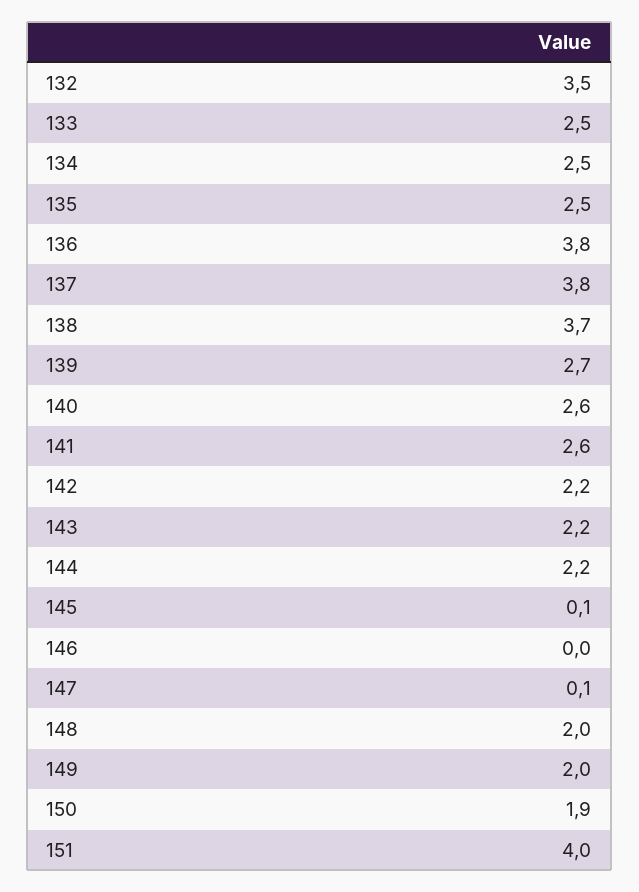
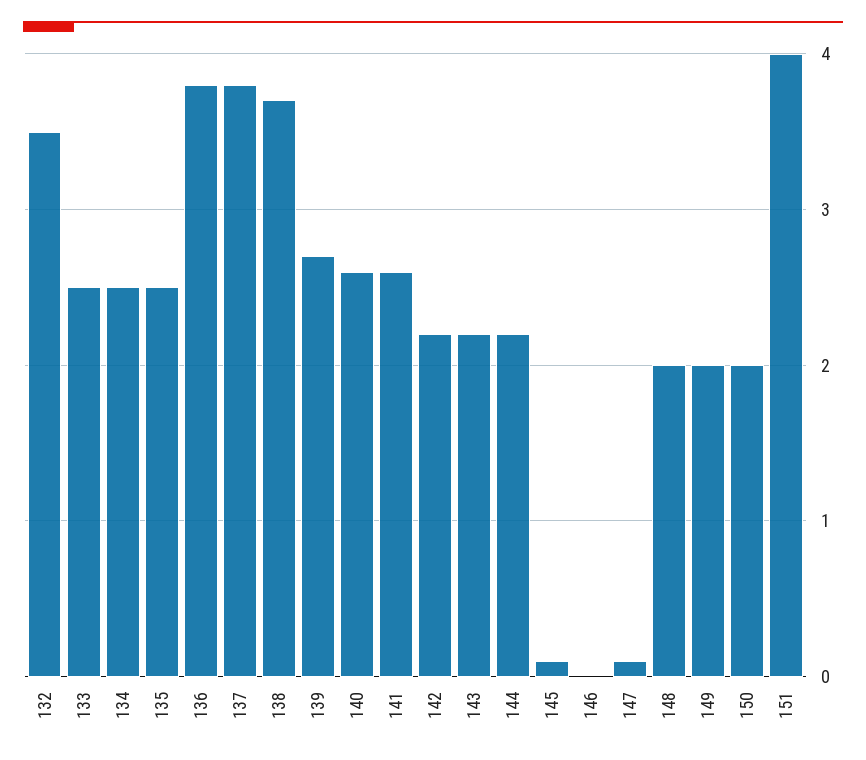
150: 1.9 -> 2

